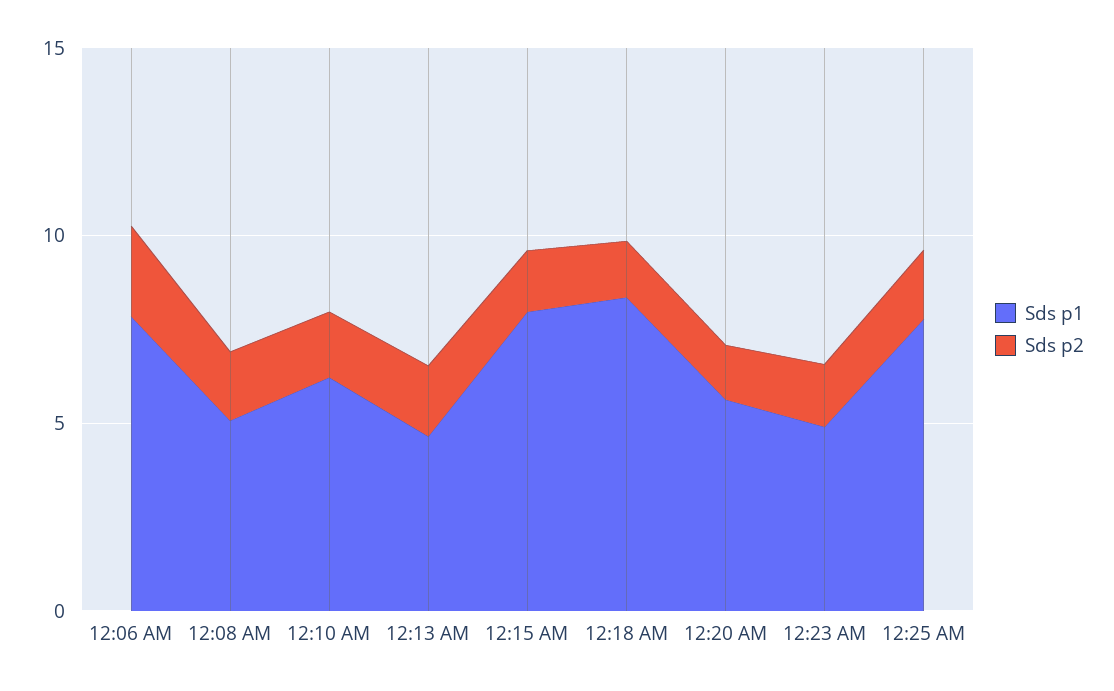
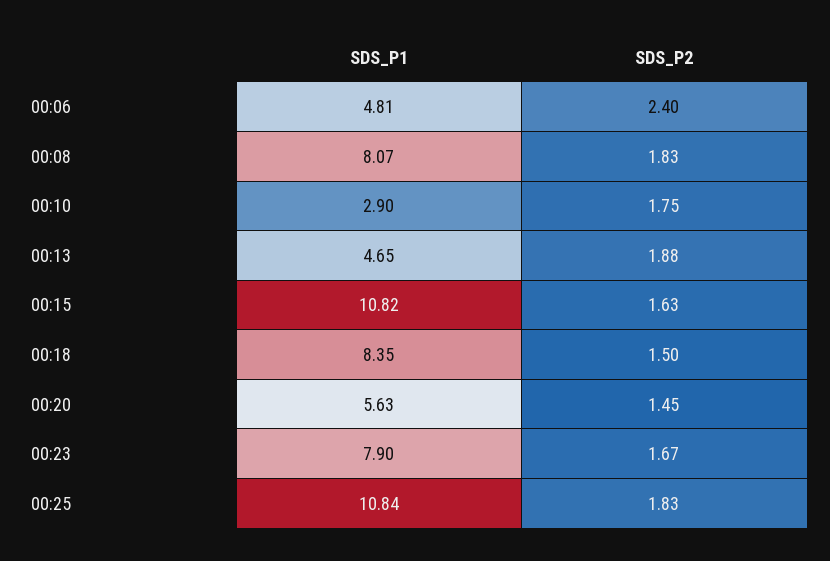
Sds p1, 12:06 AM: 8 -> 4.81
Sds p1, 12:08 AM: 5 -> 8.07
Sds p1, 12:10 AM: 6 -> 2.9
Sds p1, 12:15 AM: 8 -> 10.82
Sds p1, 12:23 AM: 5 -> 7.9
Sds p1, 12:25 AM: 8 -> 10.84

